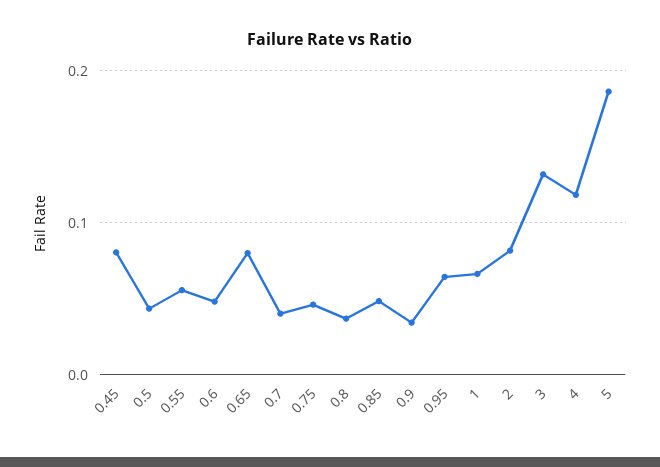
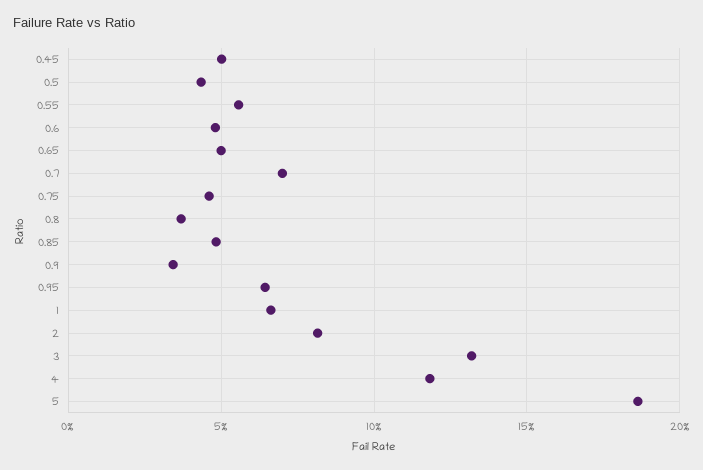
0.45: 0.08 -> 0.05
0.65: 0.08 -> 0.05
0.7: 0.04 -> 0.07

